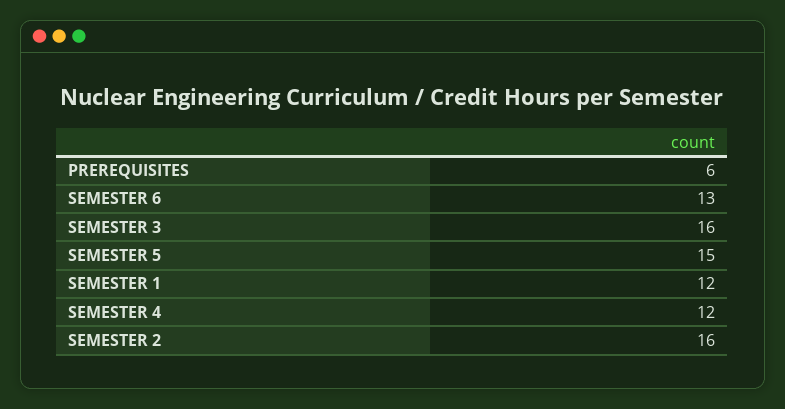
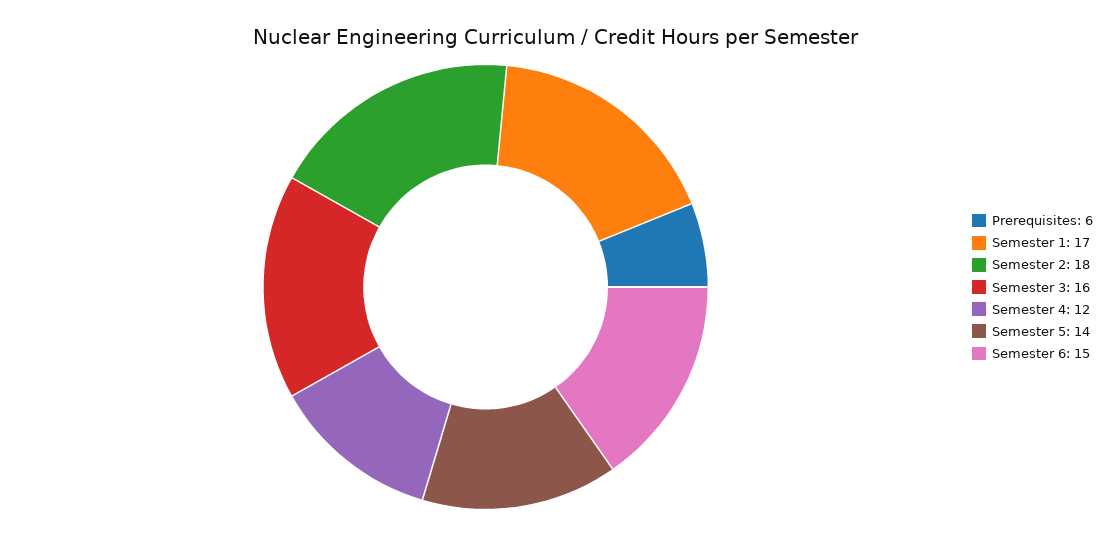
SEMESTER 6: 13 -> 15
SEMESTER 5: 15 -> 14
SEMESTER 1: 12 -> 17
SEMESTER 2: 16 -> 18

